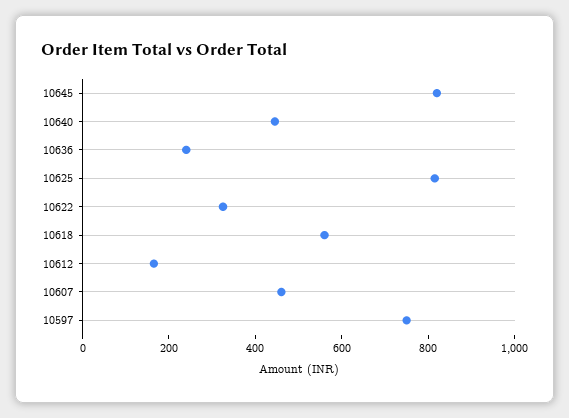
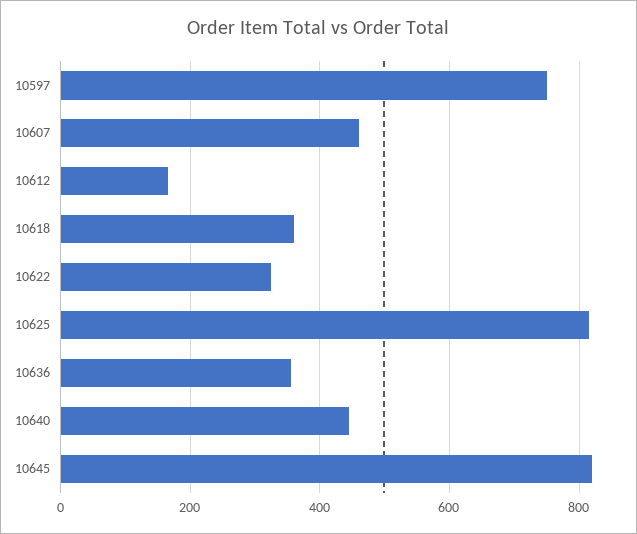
10636: 250 -> 360
10618: 550 -> 360

